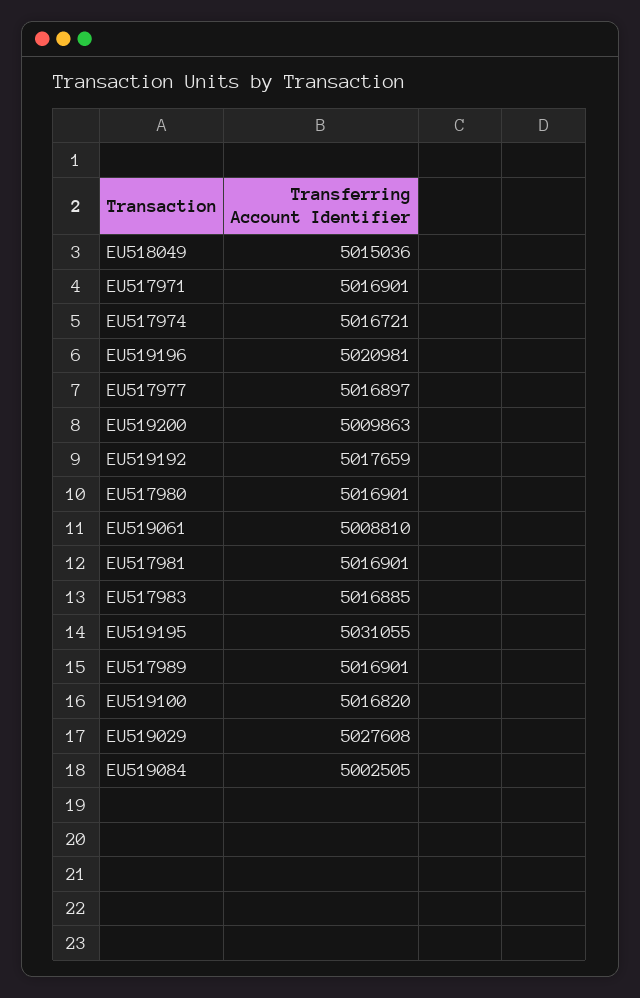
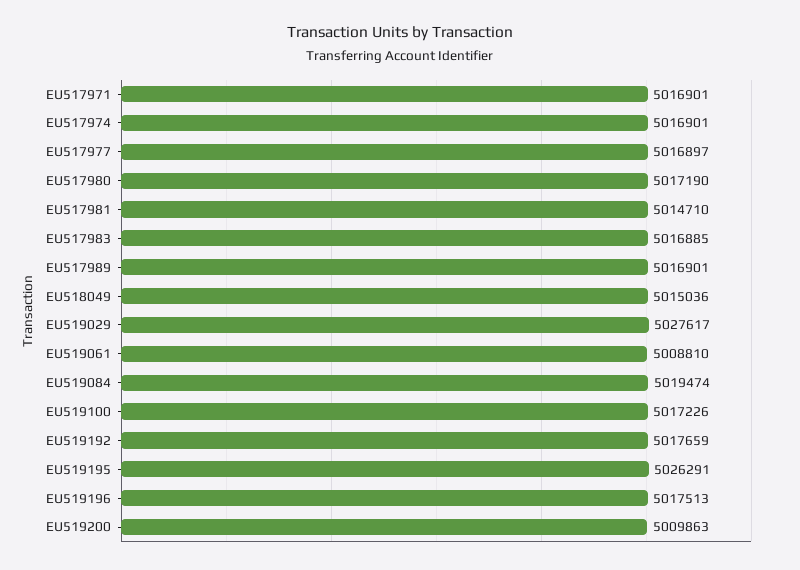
EU517974: 5016721 -> 5016901
EU519196: 5020981 -> 5017513
EU517980: 5016901 -> 5017190
EU517981: 5016901 -> 5014710
EU519195: 5031055 -> 5026291
EU519100: 5016820 -> 5017226
EU519029: 5027608 -> 5027617
EU519084: 5002505 -> 5019474

